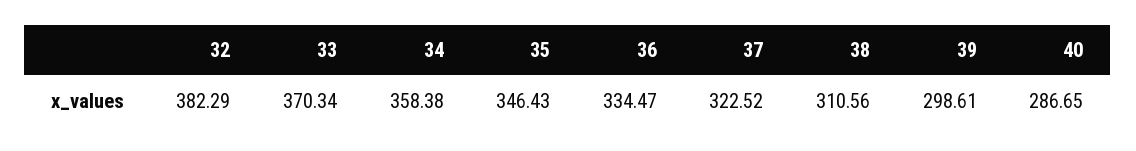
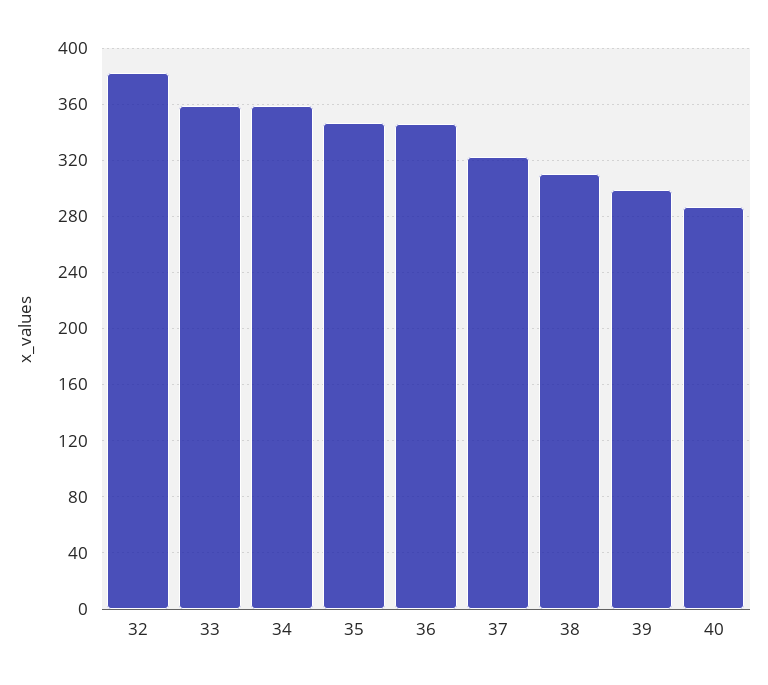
33: 370.34 -> 360
36: 334.47 -> 345

